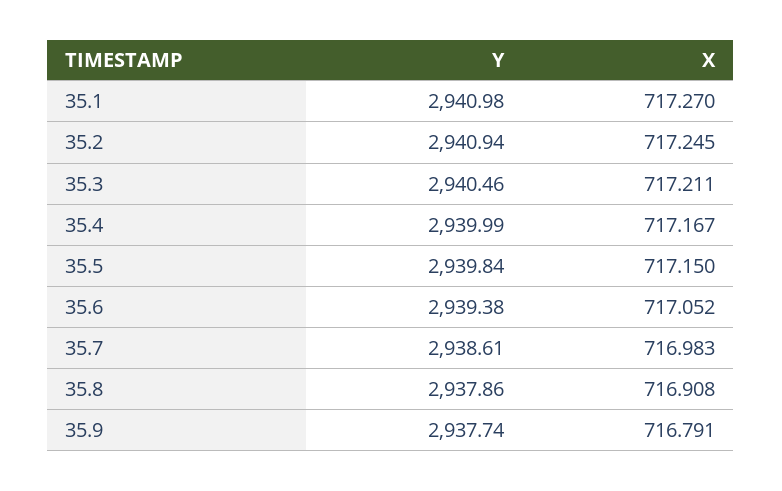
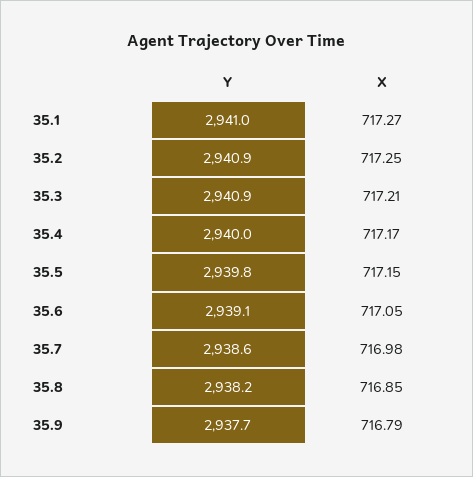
Y, 35.3: 2940.46 -> 2940.9
Y, 35.6: 2939.38 -> 2939.1
Y, 35.8: 2937.86 -> 2938.2
X, 35.8: 716.908 -> 716.85

